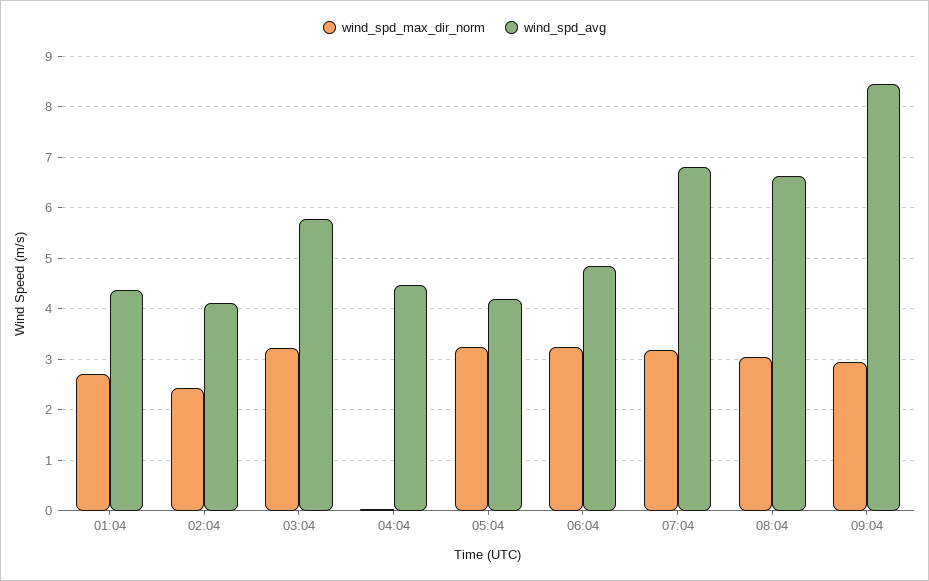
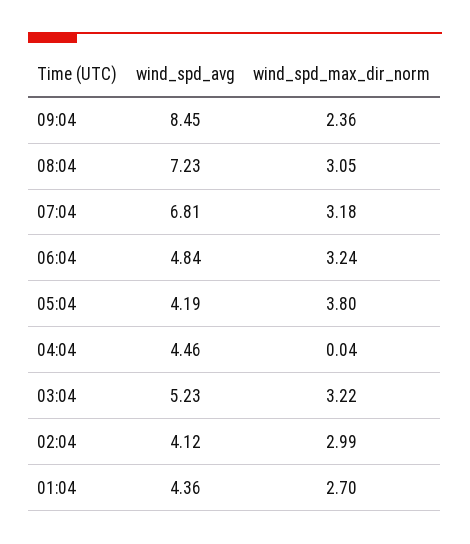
wind_spd_max_dir_norm, 02:04: 2.4 -> 2.99
wind_spd_avg, 03:04: 5.8 -> 5.23
wind_spd_max_dir_norm, 05:04: 3.2 -> 3.8
wind_spd_avg, 08:04: 6.6 -> 7.23
wind_spd_max_dir_norm, 09:04: 3 -> 2.36

